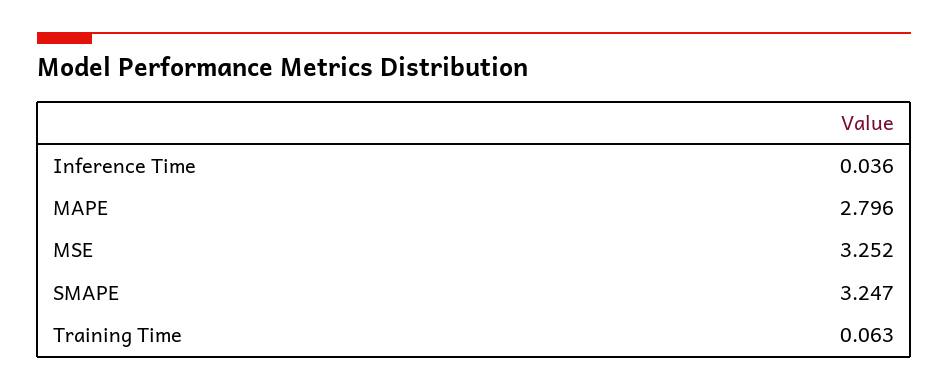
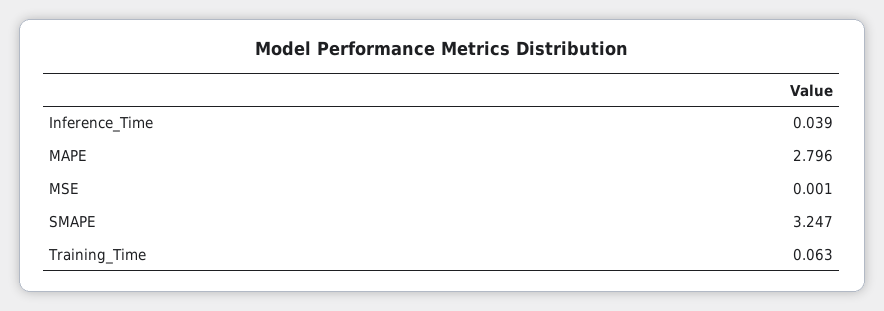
Inference Time: 0.036 -> 0.039
MSE: 3.252 -> 0.001

